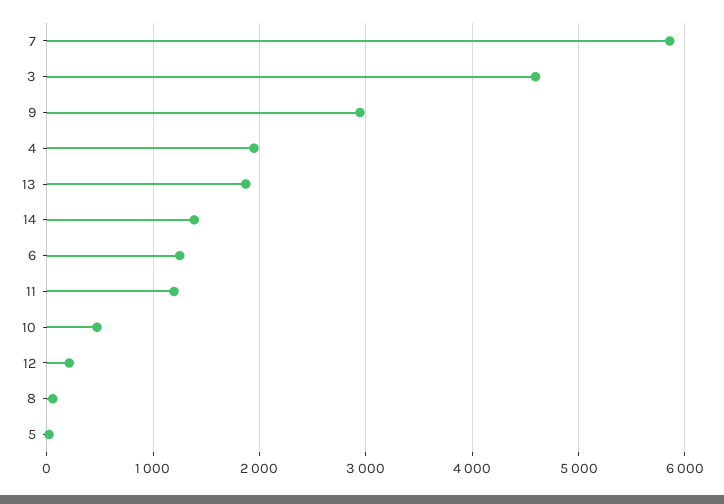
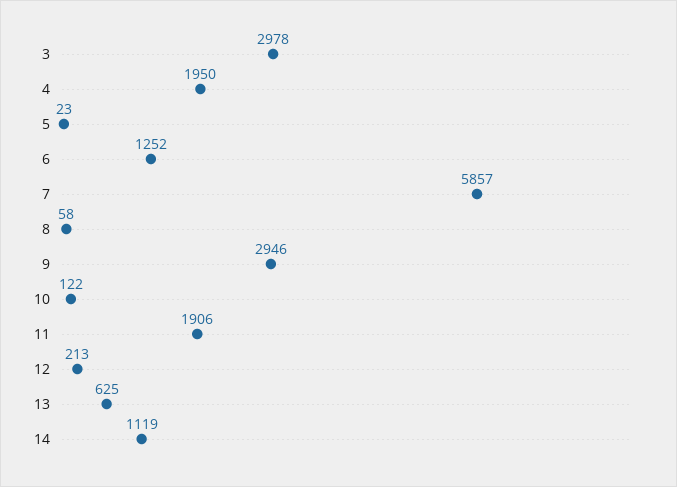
3: 4600 -> 2978
13: 1900 -> 625
14: 1400 -> 1119
11: 1200 -> 1906
10: 500 -> 122

